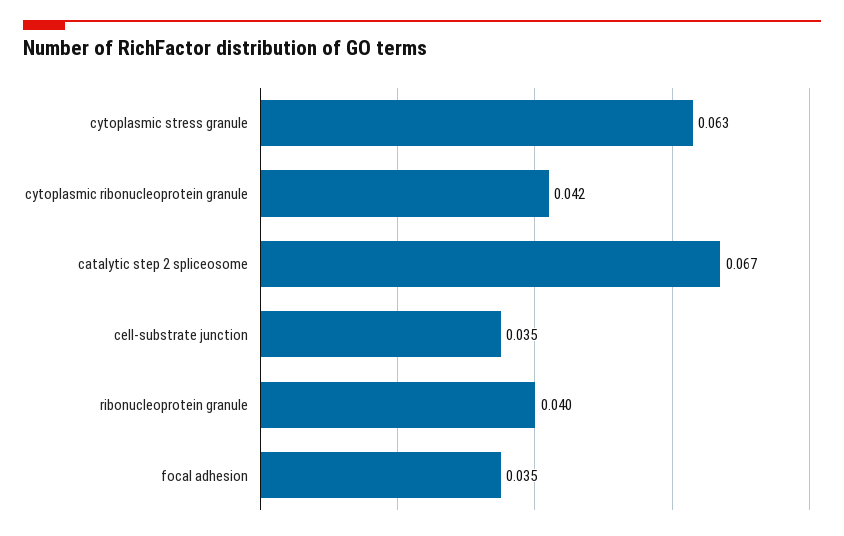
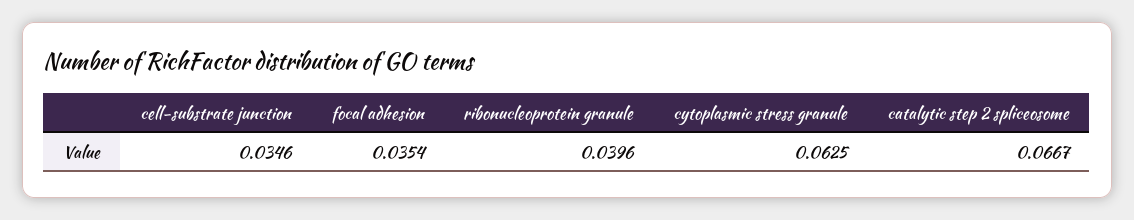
cytoplasmic ribonucleoprotein granule: 0.042 -> none

